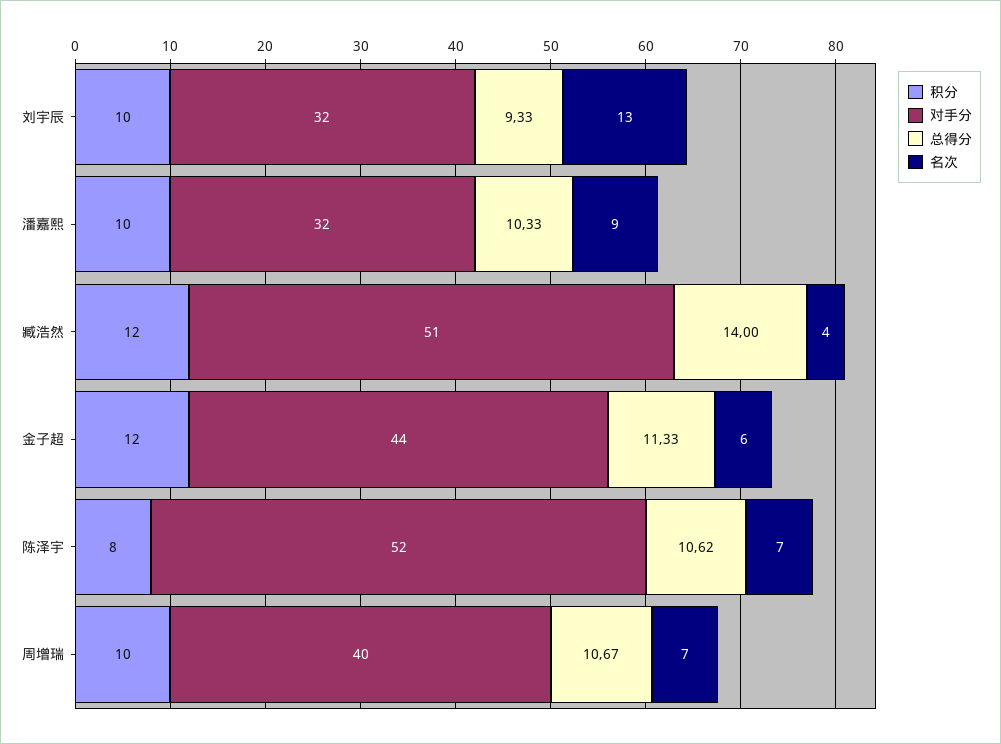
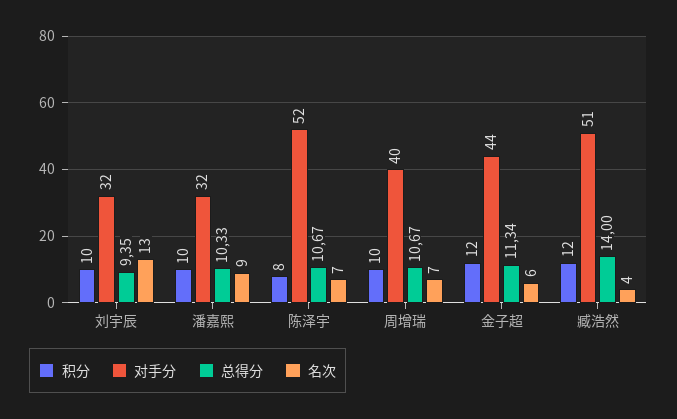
总得分, 刘宇辰: 9.33 -> 9.35
总得分, 金子超: 11.33 -> 11.34
总得分, 陈泽宇: 10.62 -> 10.67

